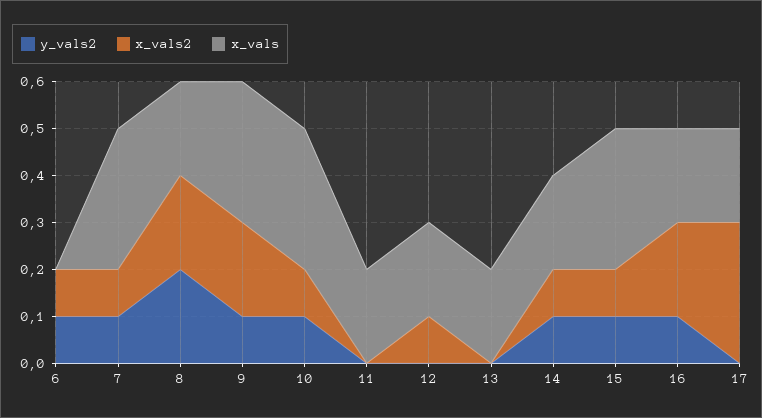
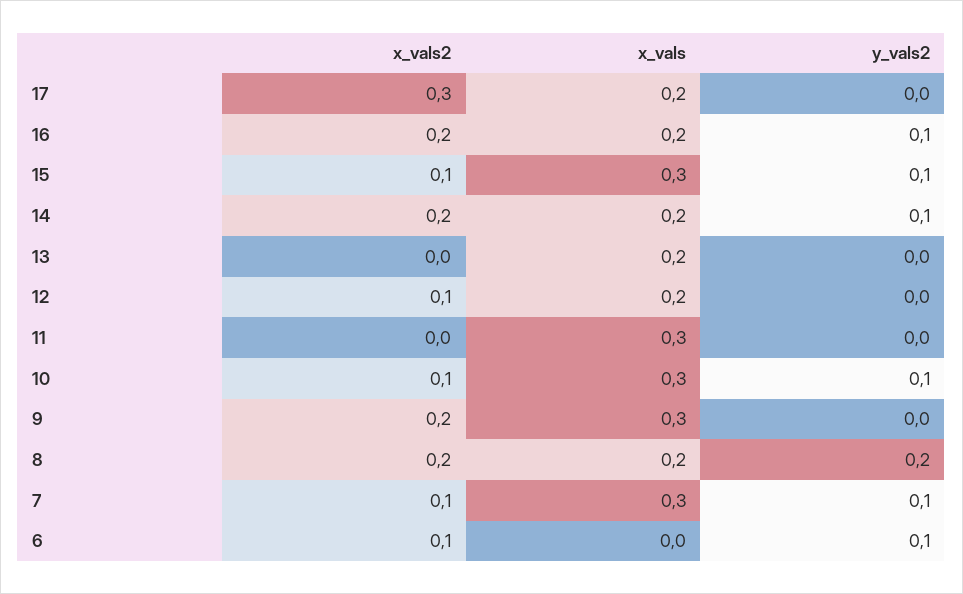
y_vals2, 9: 0.1 -> 0
x_vals, 11: 0.2 -> 0.3
x_vals2, 14: 0.1 -> 0.2

